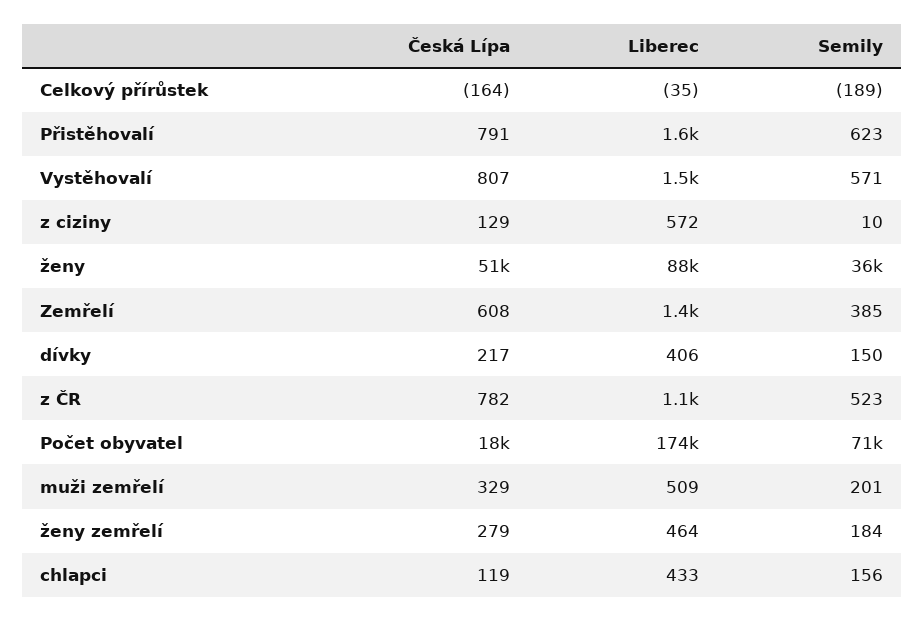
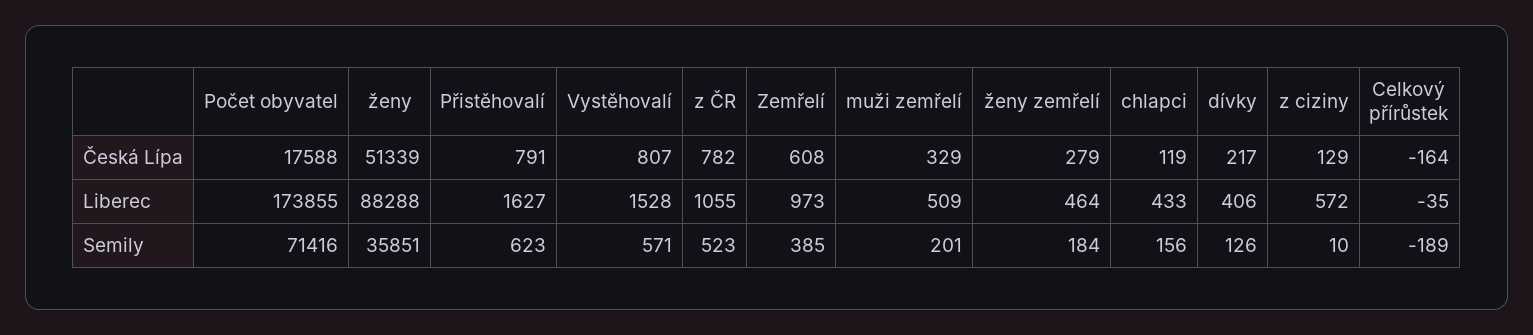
Liberec, Zemřelí: 1400 -> 973
Semily, dívky: 150 -> 126

